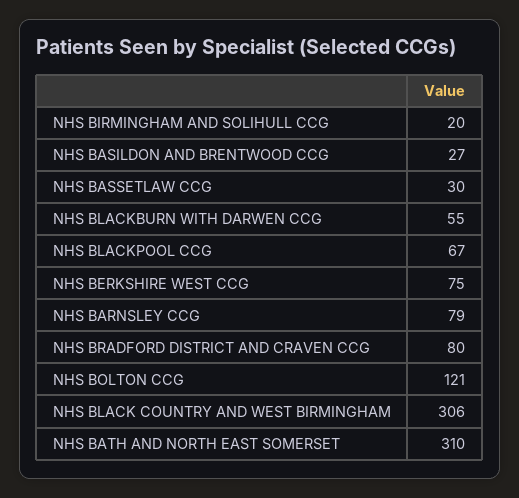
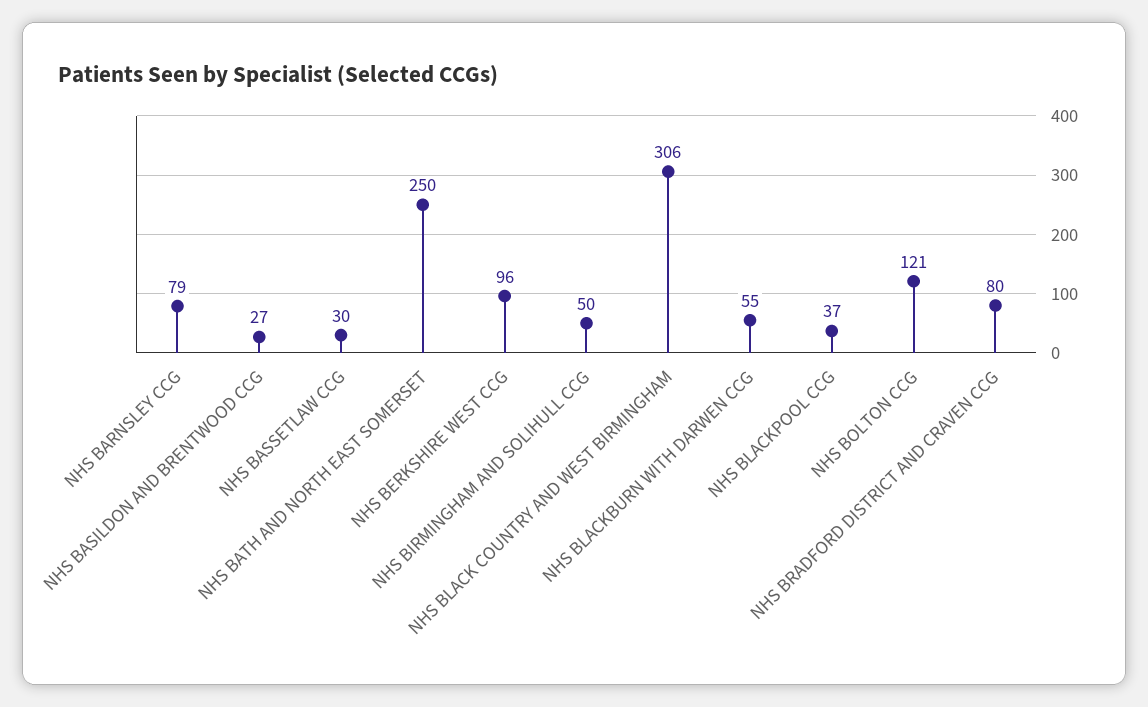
NHS BIRMINGHAM AND SOLIHULL CCG: 20 -> 50
NHS BLACKPOOL CCG: 67 -> 37
NHS BERKSHIRE WEST CCG: 75 -> 96
NHS BATH AND NORTH EAST SOMERSET: 310 -> 250

